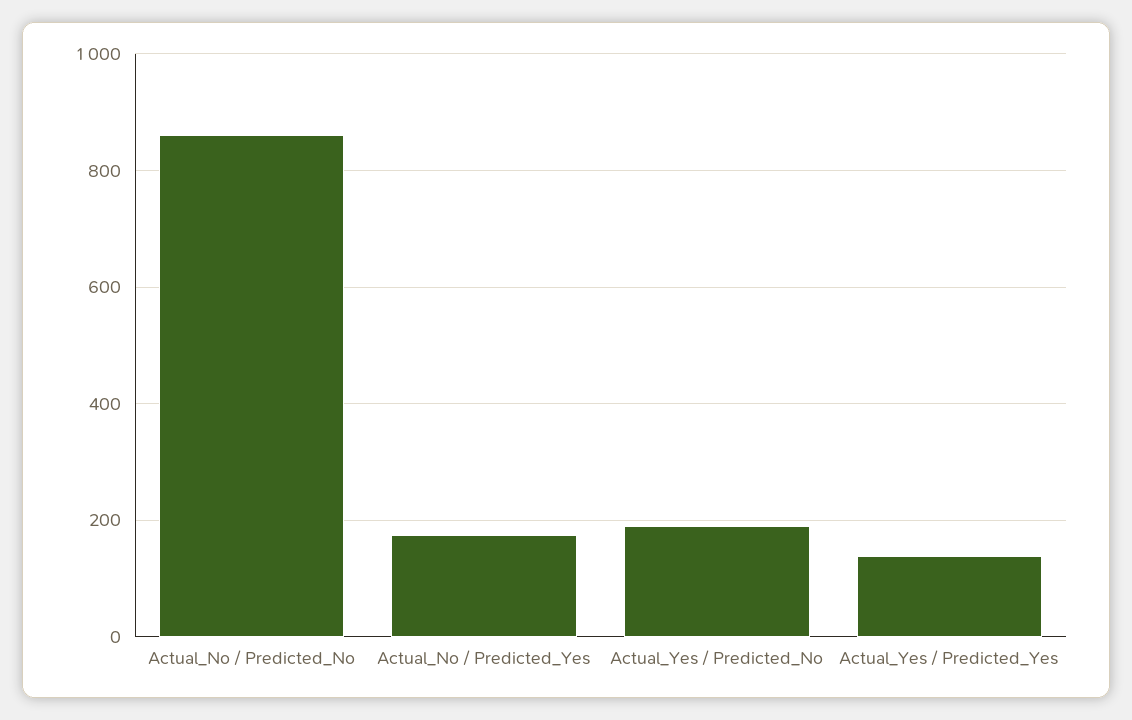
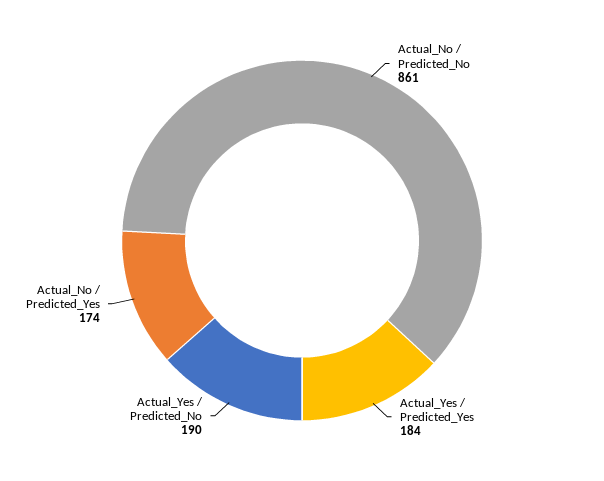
Actual_Yes / Predicted_Yes: 140 -> 184

